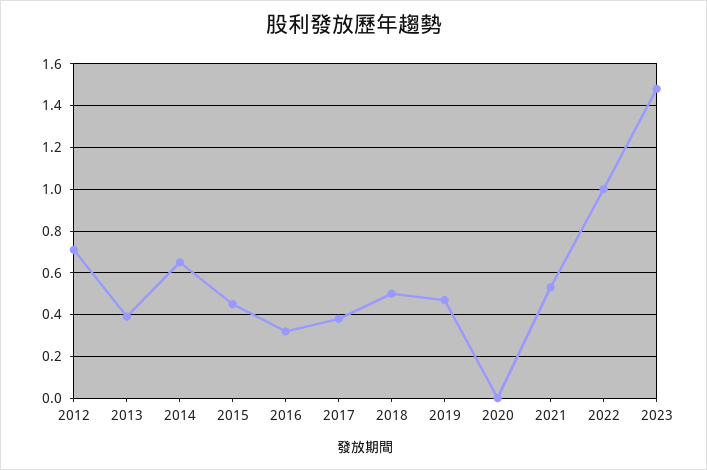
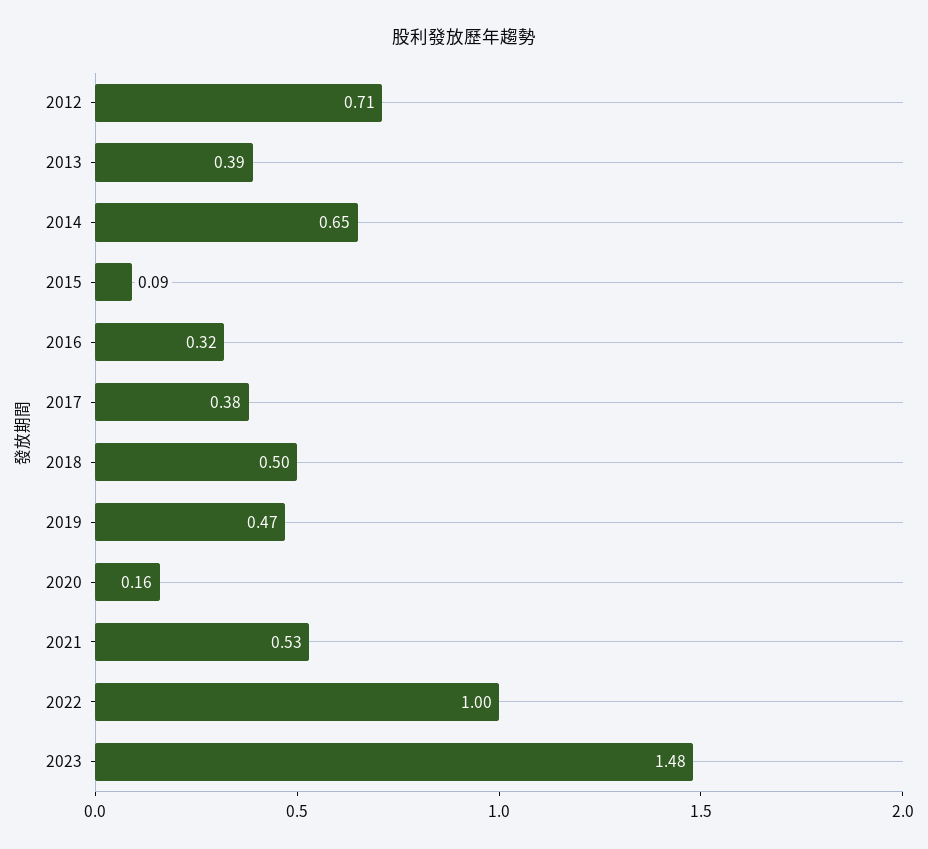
2015: 0.45 -> 0.09
2020: 0 -> 0.16

